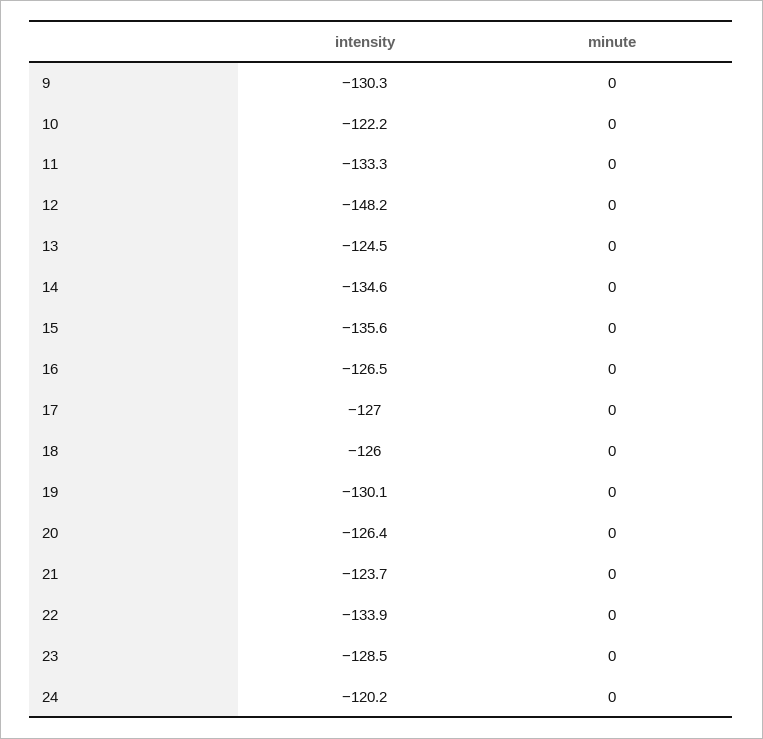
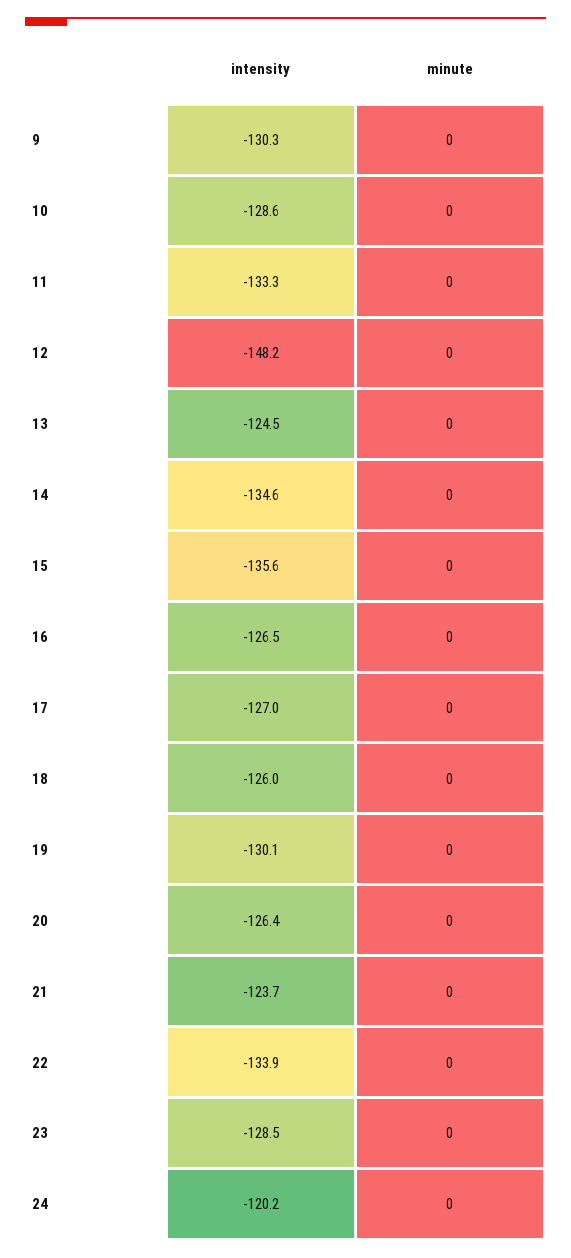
intensity, 10: -122.2 -> -128.6

